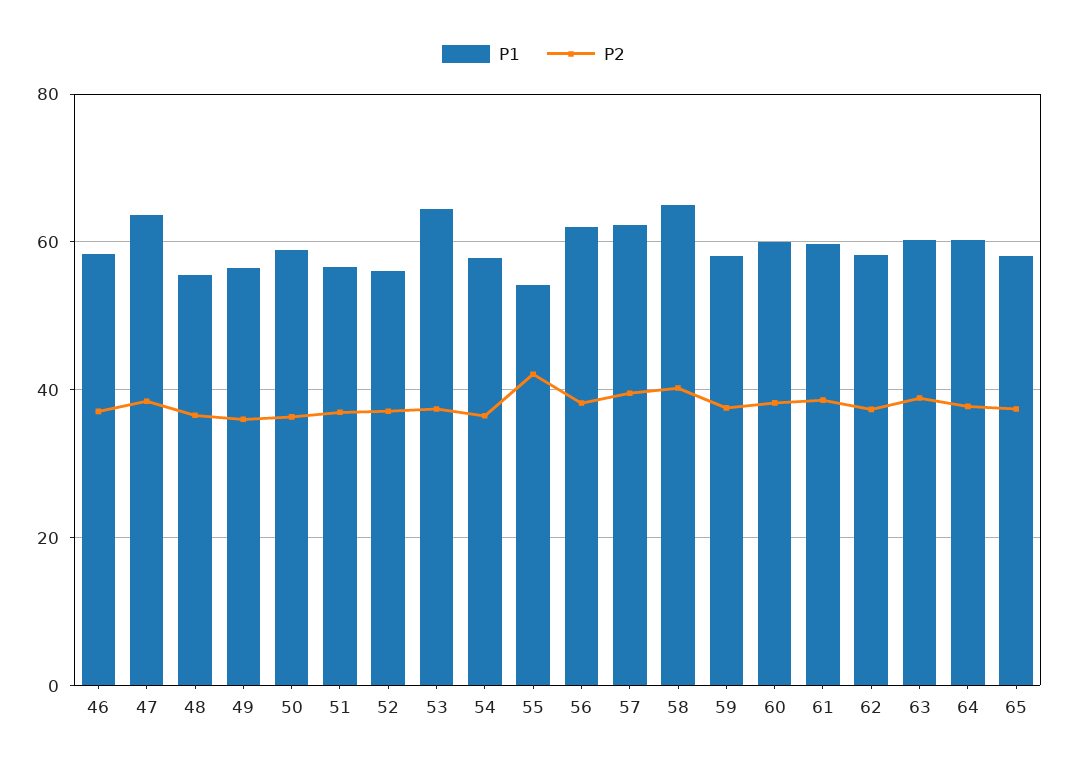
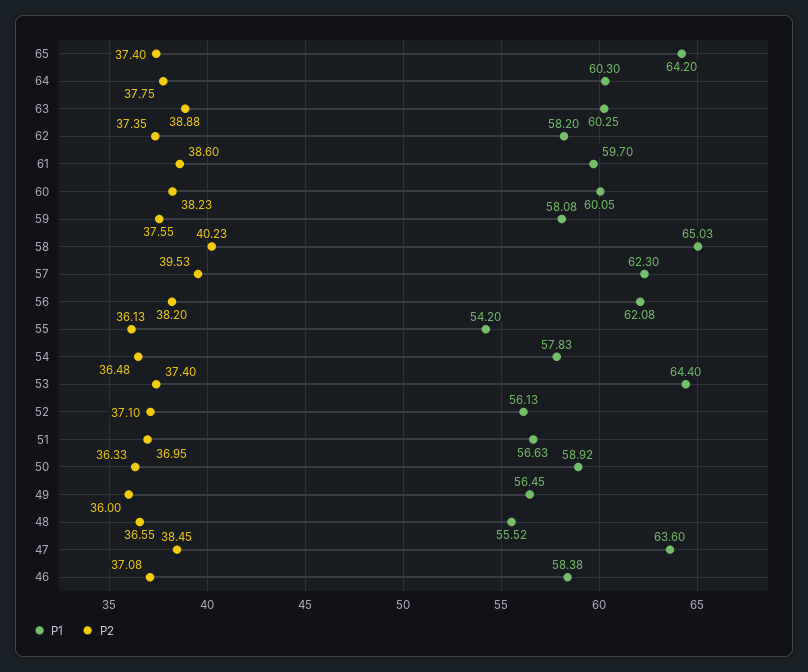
P2, 55: 42 -> 36.13
P1, 65: 58 -> 64.2

